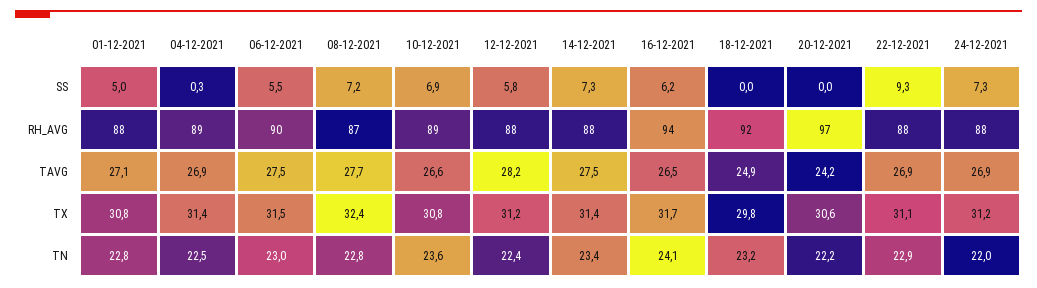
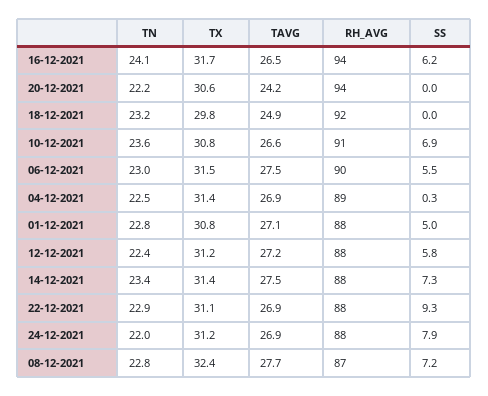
24-12-2021, SS: 7.3 -> 7.9
10-12-2021, RH_AVG: 89 -> 91
20-12-2021, RH_AVG: 97 -> 94
12-12-2021, TAVG: 28.2 -> 27.2

